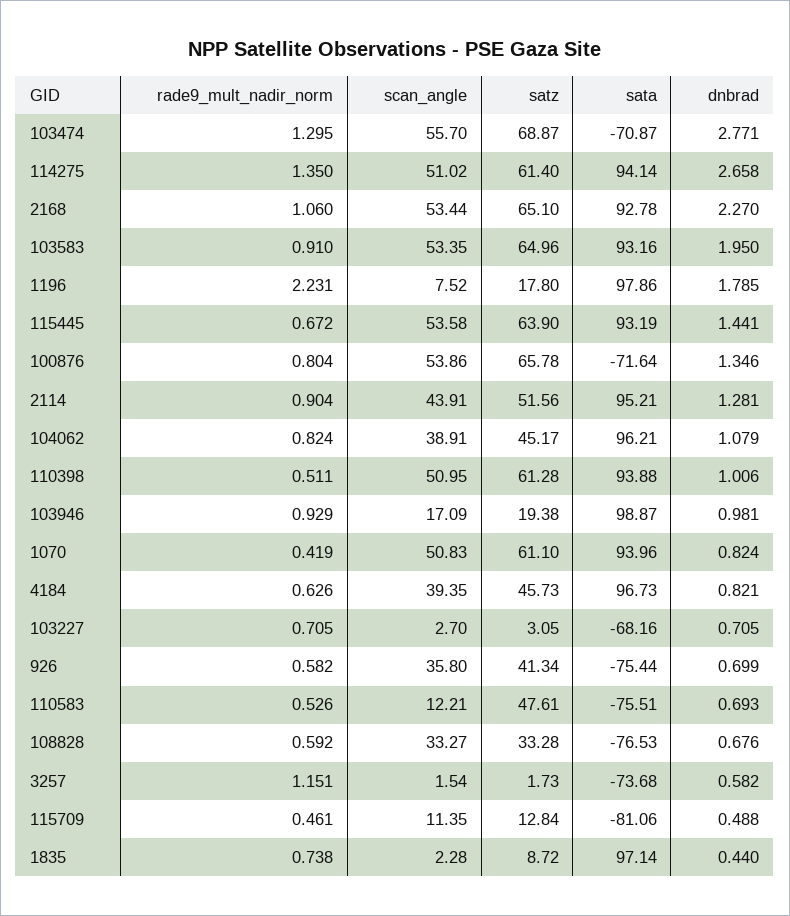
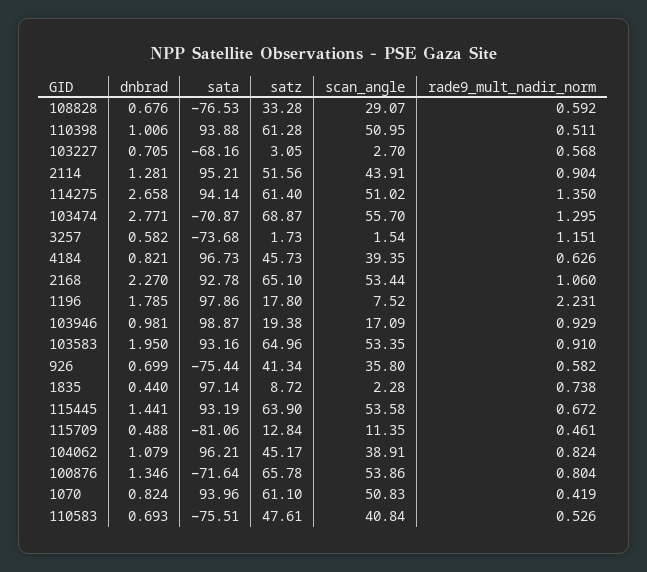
rade9_mult_nadir_norm, 103227: 0.705 -> 0.568
scan_angle, 110583: 12.21 -> 40.84
scan_angle, 108828: 33.27 -> 29.07

